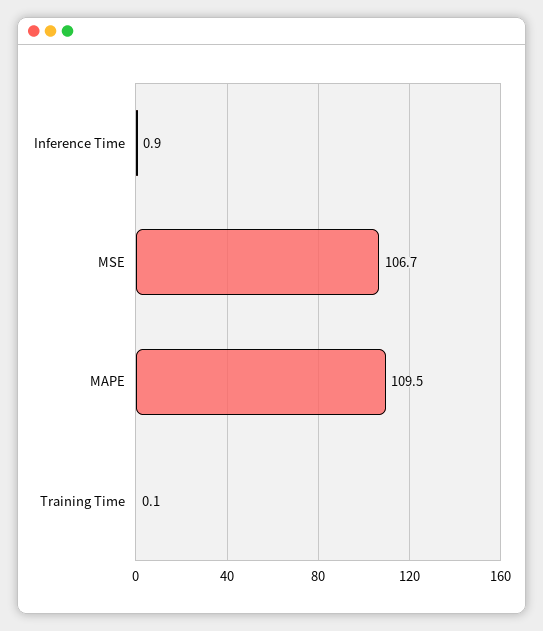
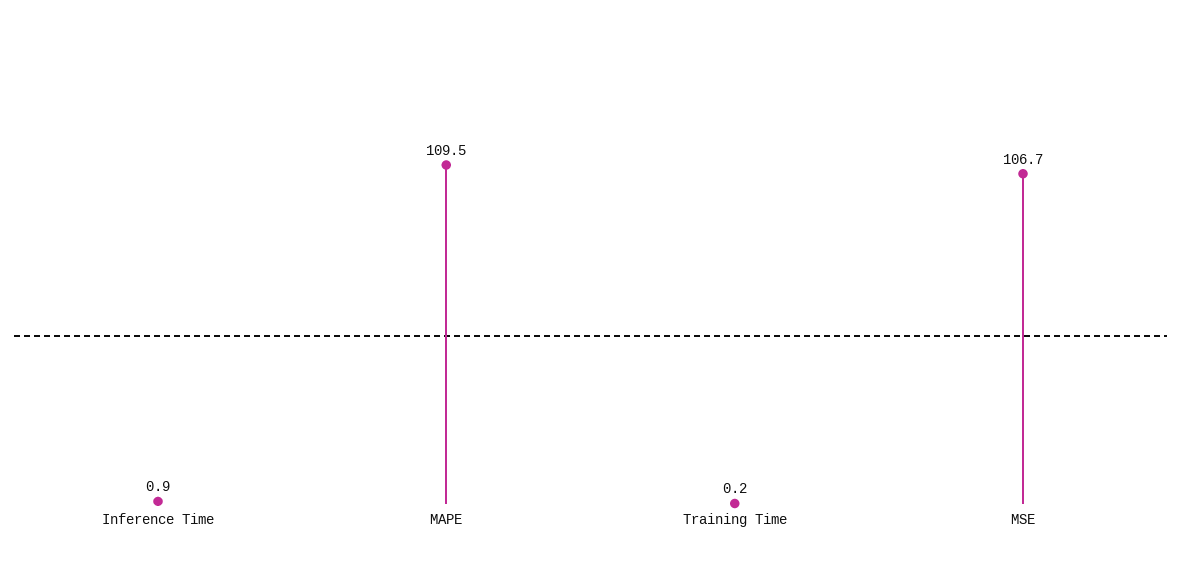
Training Time: 0.1 -> 0.2

